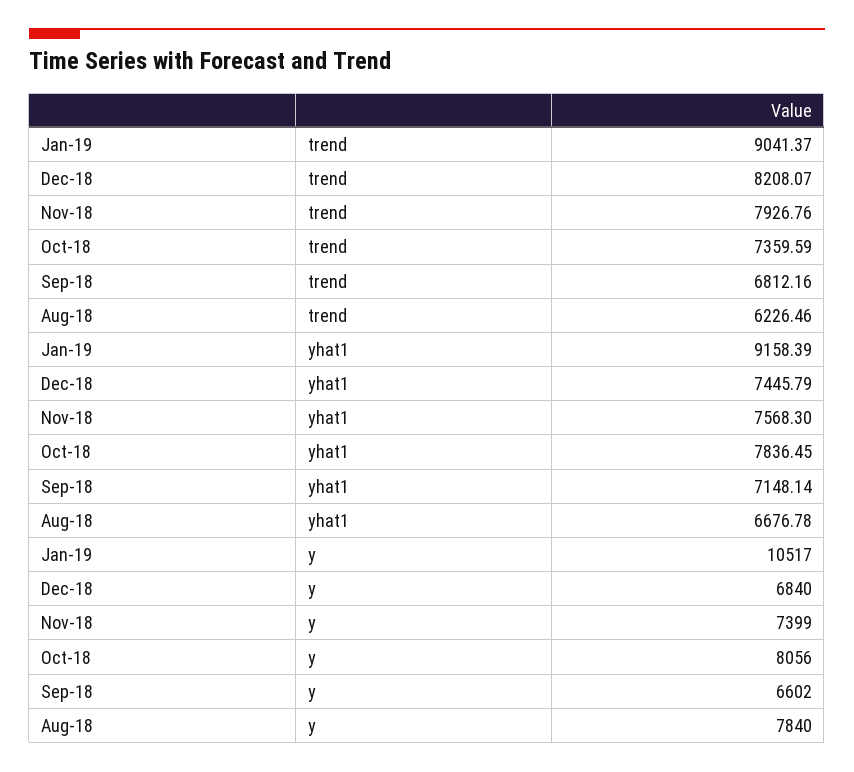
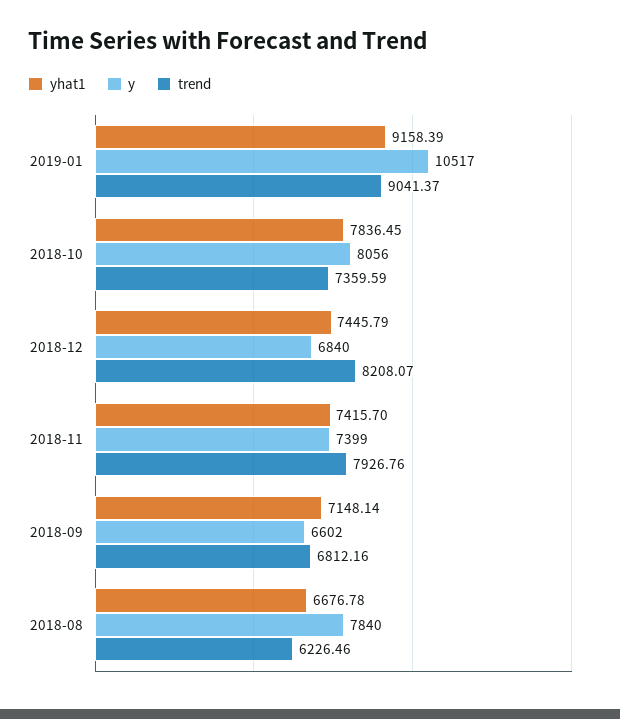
yhat1, Nov-18: 7568.3 -> 7415.7

